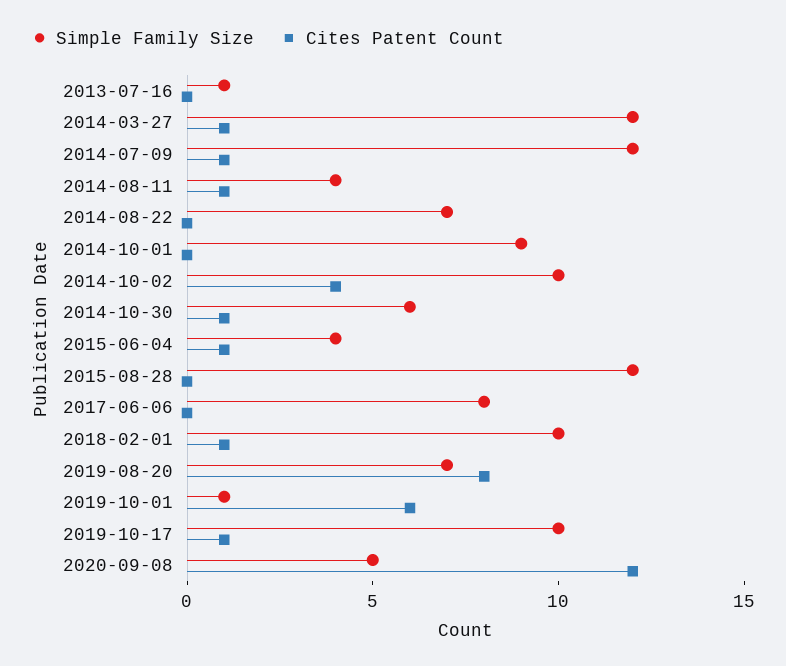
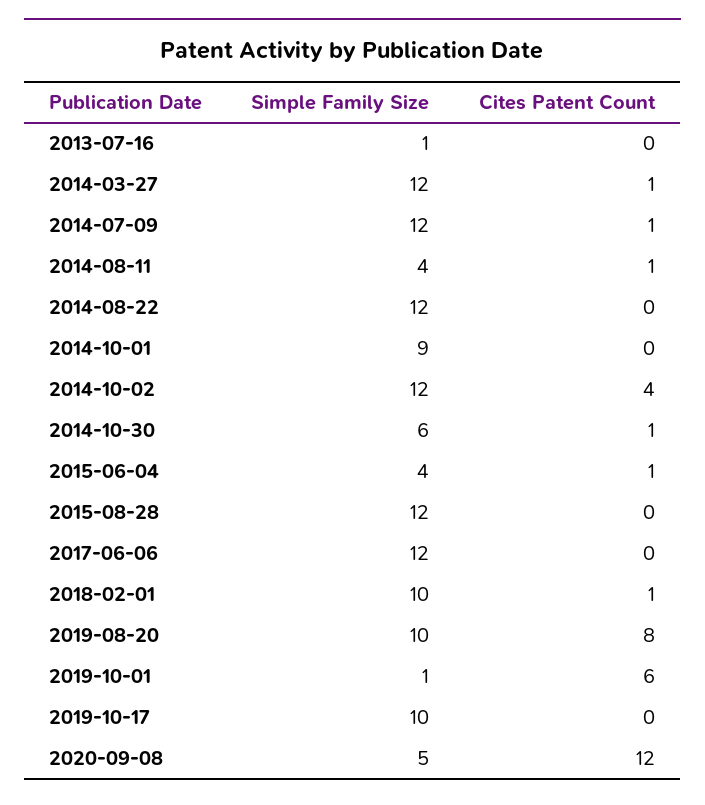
Simple Family Size, 2014-08-22: 7 -> 12
Simple Family Size, 2014-10-02: 10 -> 12
Simple Family Size, 2017-06-06: 8 -> 12
Simple Family Size, 2019-08-20: 7 -> 10
Cites Patent Count, 2019-10-17: 1 -> 0

